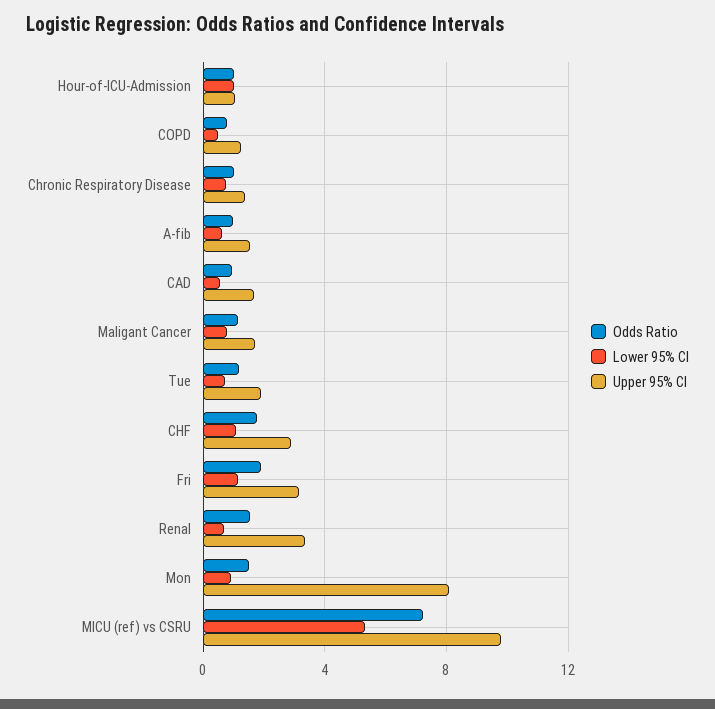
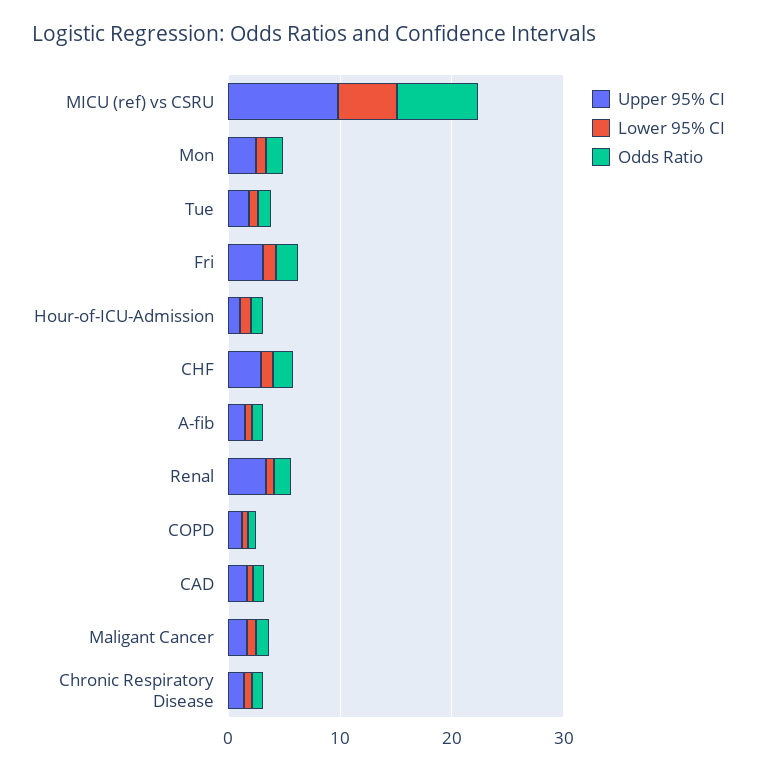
Upper 95% CI, Mon: 8 -> 2

